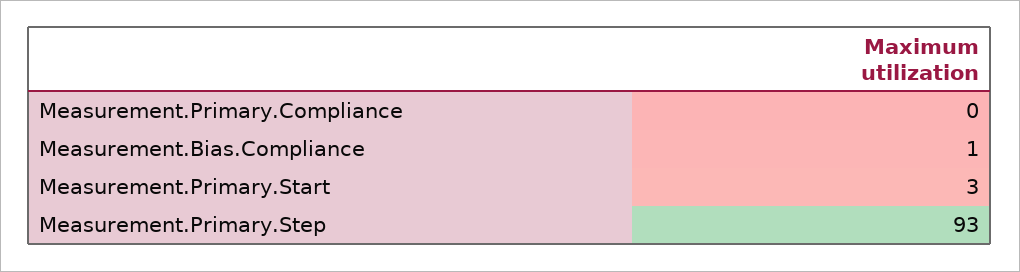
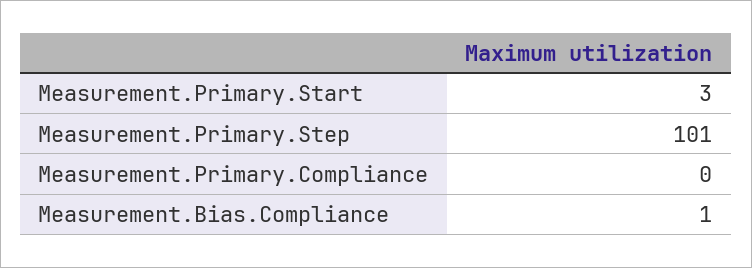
Measurement.Primary.Step: 93 -> 101

